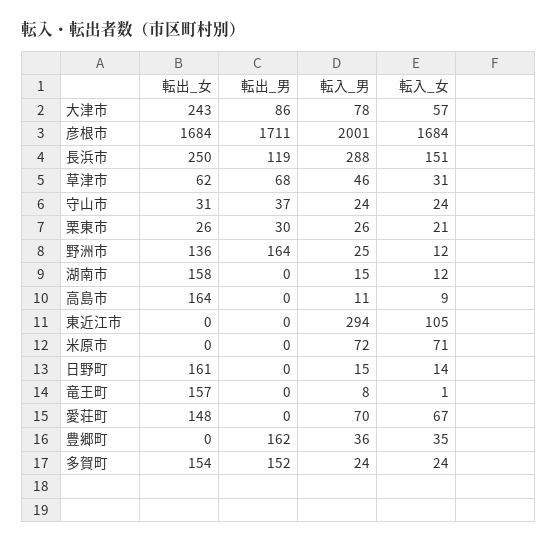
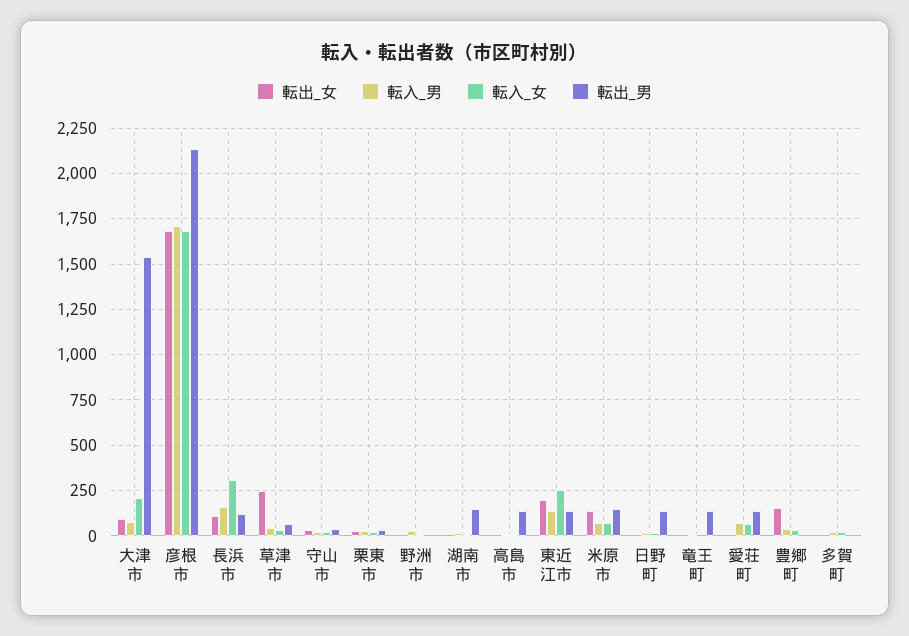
転出_女, 大津市: 243 -> 100
転出_男, 大津市: 86 -> 1550
転入_女, 大津市: 57 -> 200
転出_男, 彦根市: 1711 -> 2150
転入_男, 彦根市: 2001 -> 1700
転出_女, 長浜市: 250 -> 100
転入_男, 長浜市: 288 -> 150
転入_女, 長浜市: 151 -> 300
転出_女, 草津市: 62 -> 250
転出_女, 野洲市: 136 -> 0
転出_男, 野洲市: 164 -> 0
転出_女, 湖南市: 158 -> 0
転出_男, 湖南市: 0 -> 150
転出_女, 高島市: 164 -> 0
転出_男, 高島市: 0 -> 150
転出_女, 東近江市: 0 -> 200
転出_男, 東近江市: 0 -> 150
転入_男, 東近江市: 294 -> 150
転入_女, 東近江市: 105 -> 250
転出_女, 米原市: 0 -> 150
転出_男, 米原市: 0 -> 150
転出_女, 日野町: 161 -> 0
転出_男, 日野町: 0 -> 150
転出_女, 竜王町: 157 -> 0
転出_男, 竜王町: 0 -> 150
転出_女, 愛荘町: 148 -> 0
転出_男, 愛荘町: 0 -> 150
転出_女, 豊郷町: 0 -> 150
転出_男, 豊郷町: 162 -> 0
転出_女, 多賀町: 154 -> 0
転出_男, 多賀町: 152 -> 0

